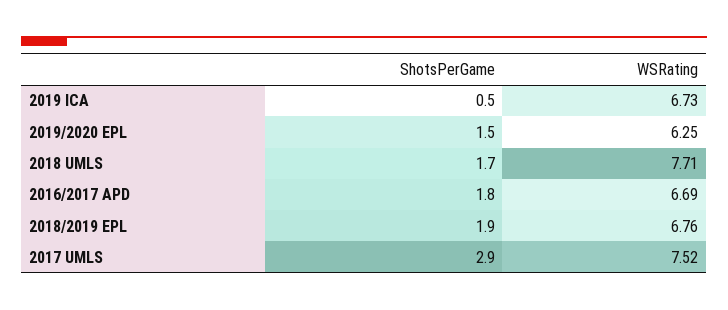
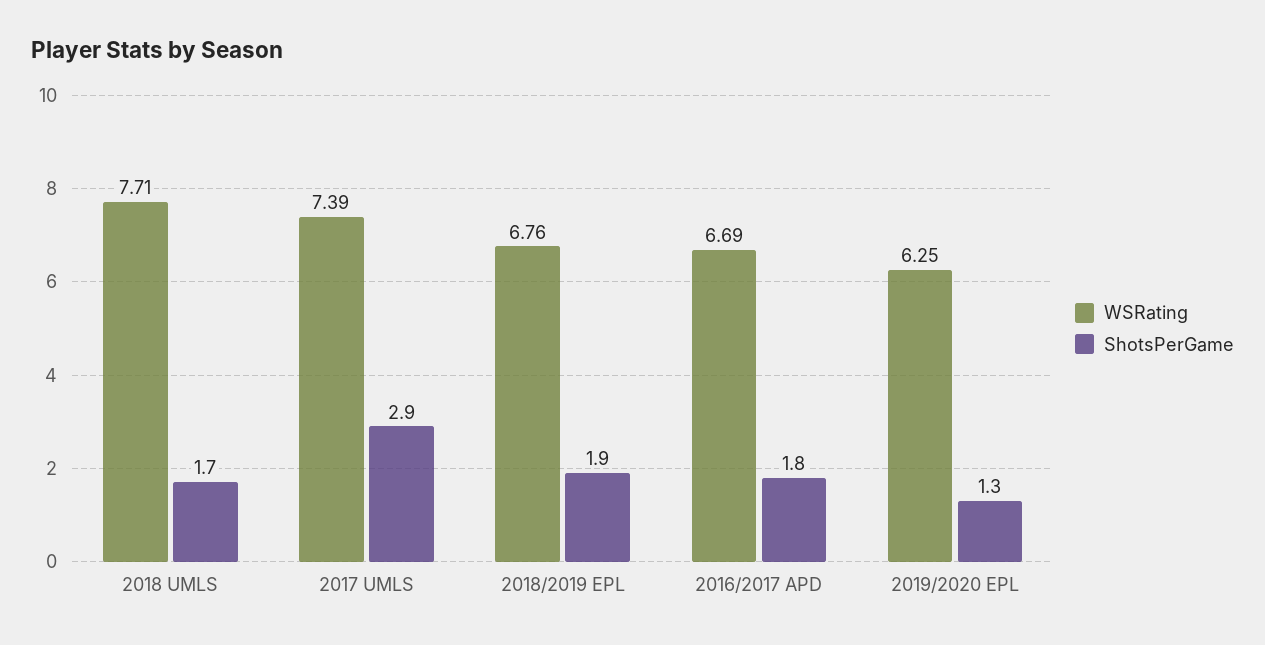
ShotsPerGame, 2019 ICA: 0.5 -> none
WSRating, 2019 ICA: 6.73 -> none
ShotsPerGame, 2019/2020 EPL: 1.5 -> 1.3
WSRating, 2017 UMLS: 7.52 -> 7.39

